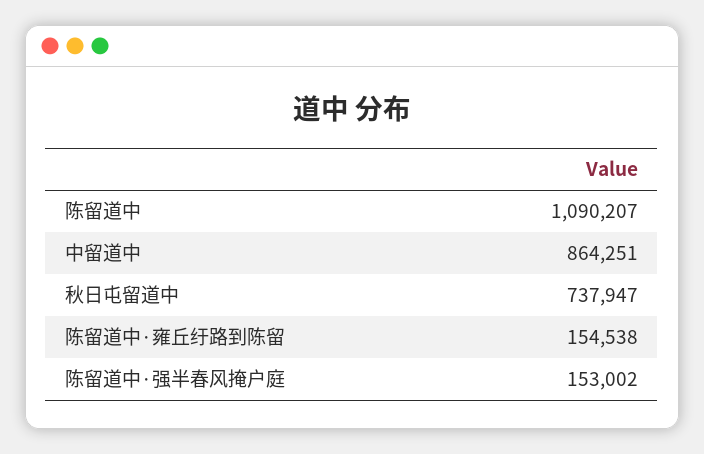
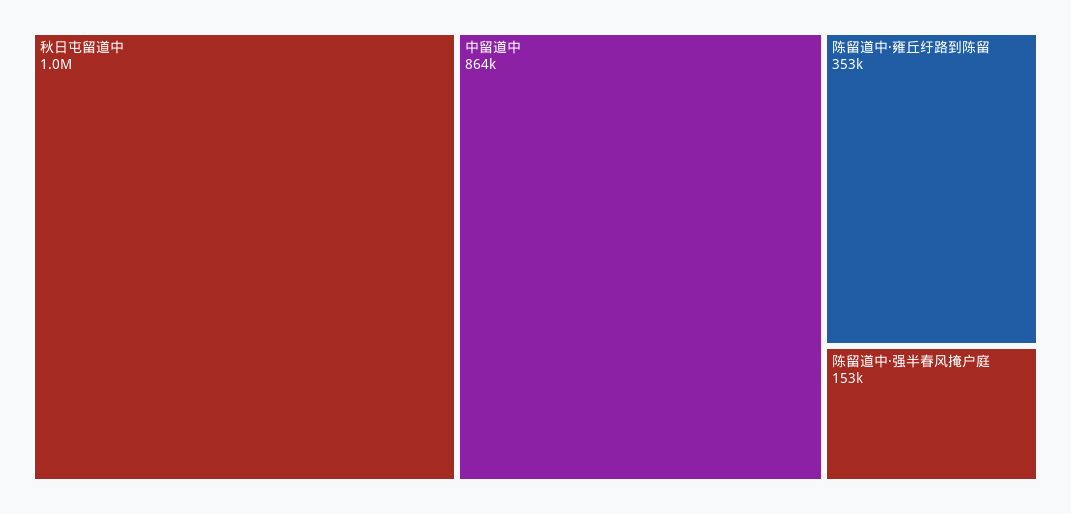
陈留道中: 1090207 -> none
秋日屯留道中: 737947 -> 1000000
陈留道中·雍丘纡路到陈留: 154538 -> 353000

